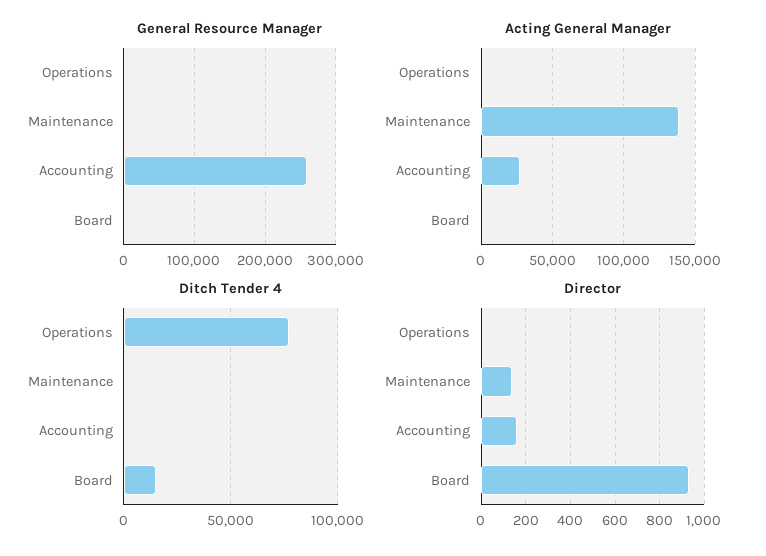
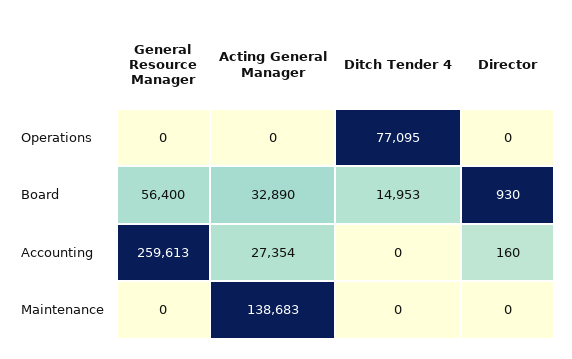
General Resource Manager, Board: 0 -> 56400
Acting General Manager, Board: 0 -> 32890
Director, Maintenance: 150 -> 0

